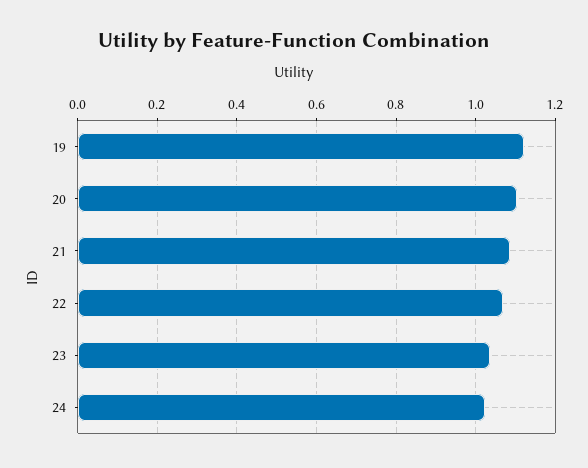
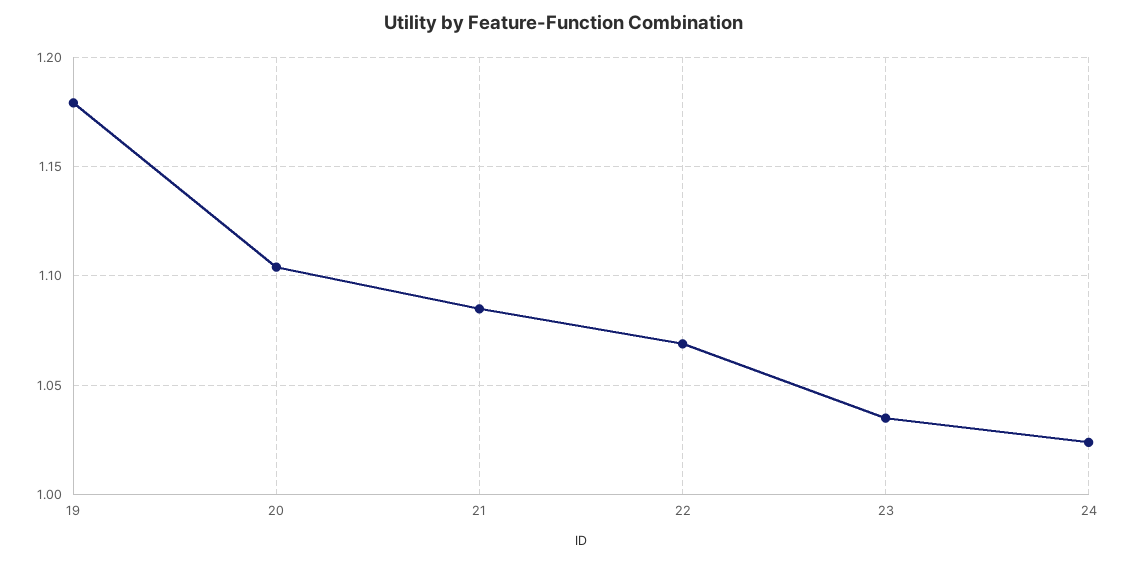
19: 1.12 -> 1.18

